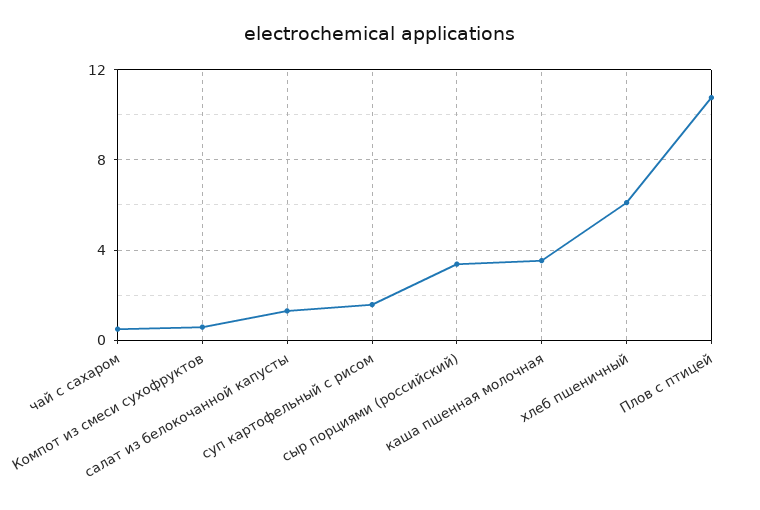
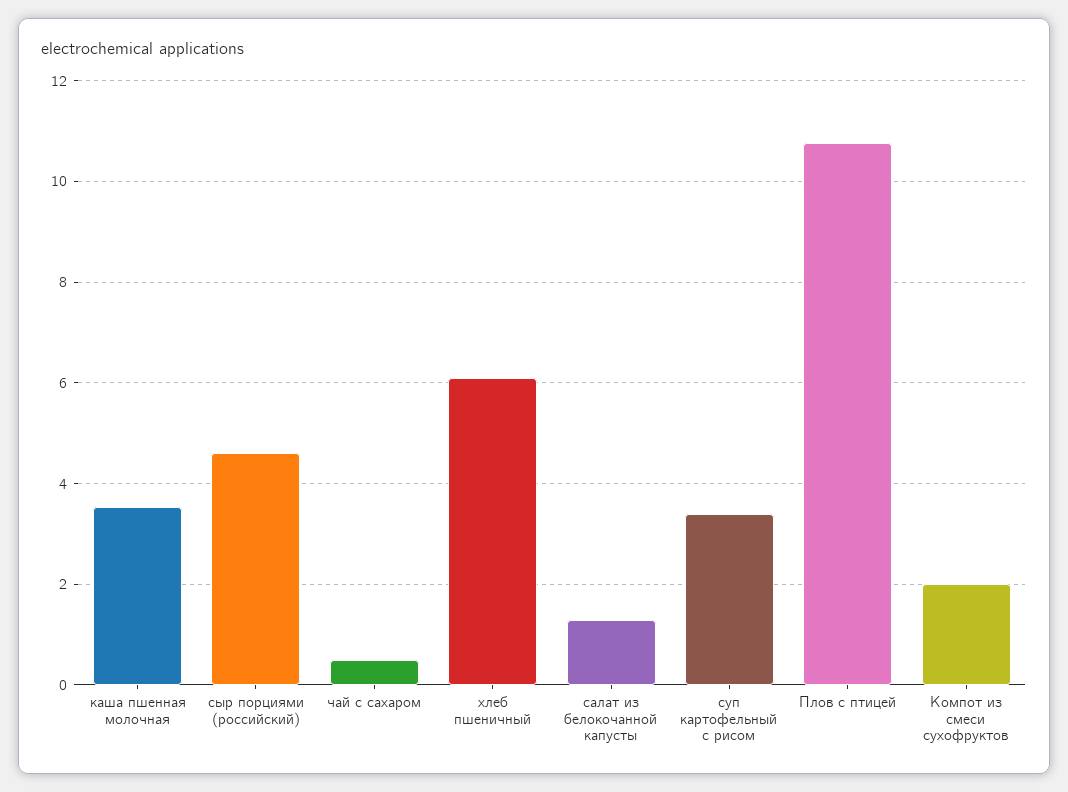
Компот из смеси сухофруктов: 0.5 -> 2
суп картофельный с рисом: 1.5 -> 3.4
сыр порциями (российский): 3.5 -> 4.6

